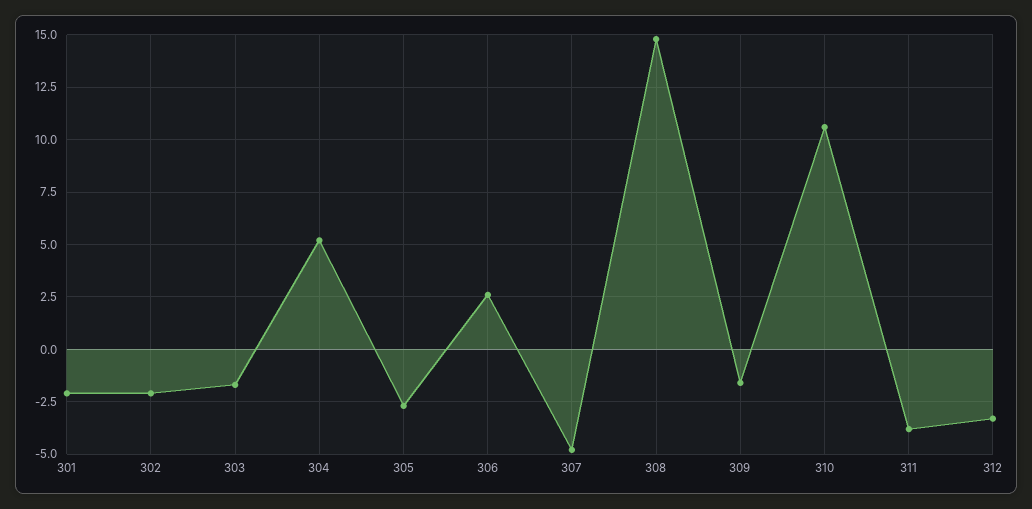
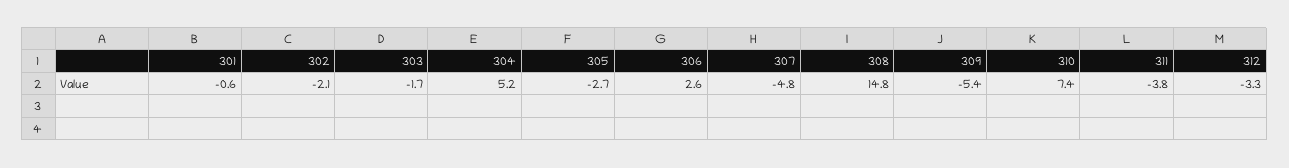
301: -2 -> -0.6
309: -1.5 -> -5.4
310: 10.5 -> 7.4

